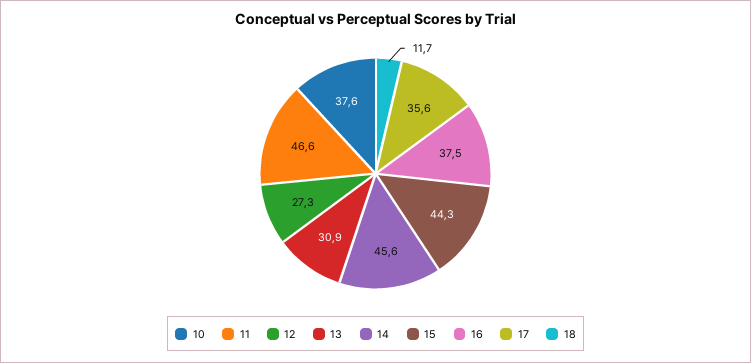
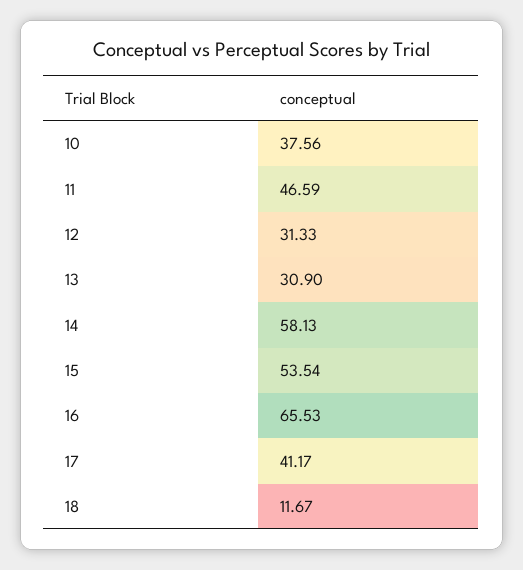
12: 27.3 -> 31.33
14: 45.6 -> 58.13
15: 44.3 -> 53.54
16: 37.5 -> 65.53
17: 35.6 -> 41.17

